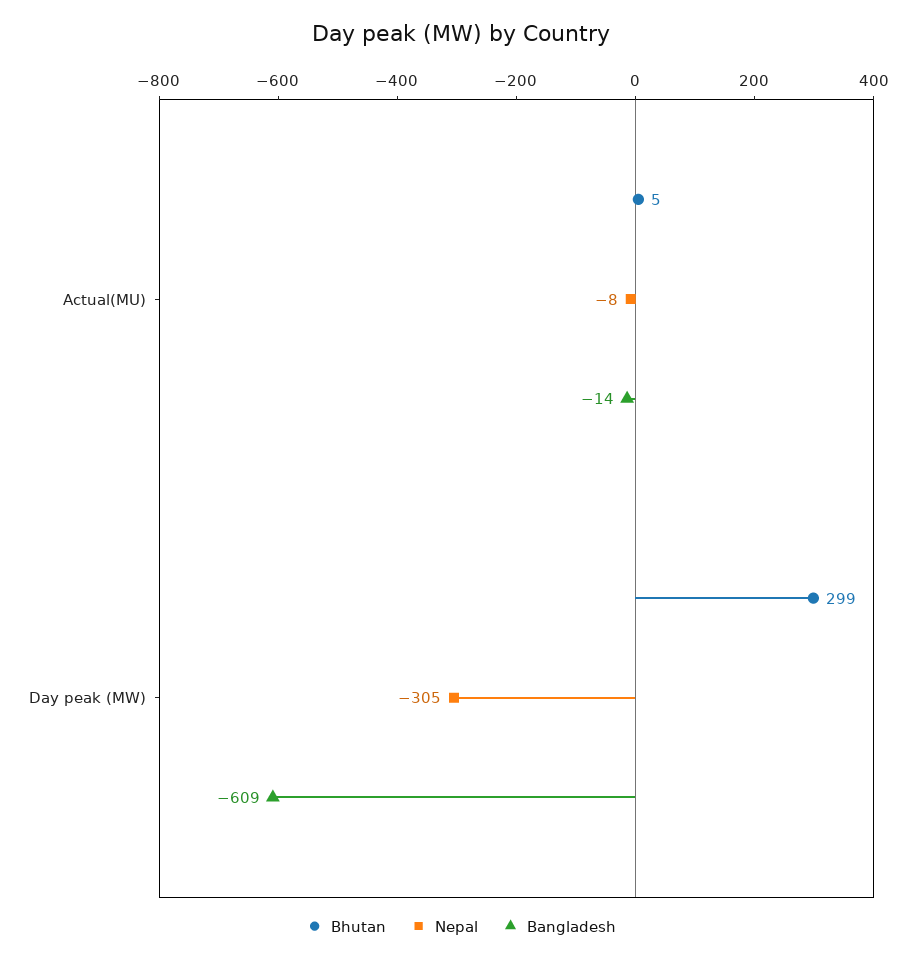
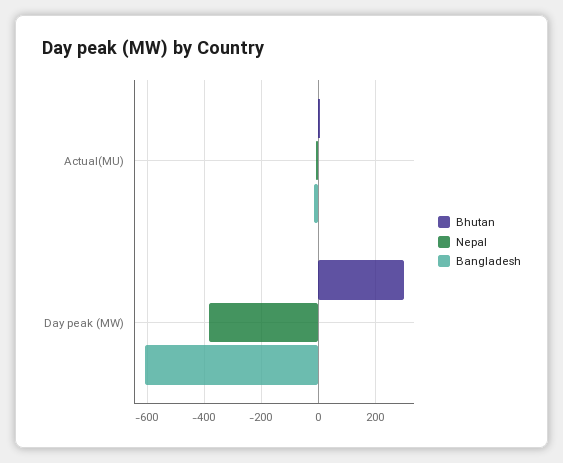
Nepal, Day peak (MW): -305 -> -375

